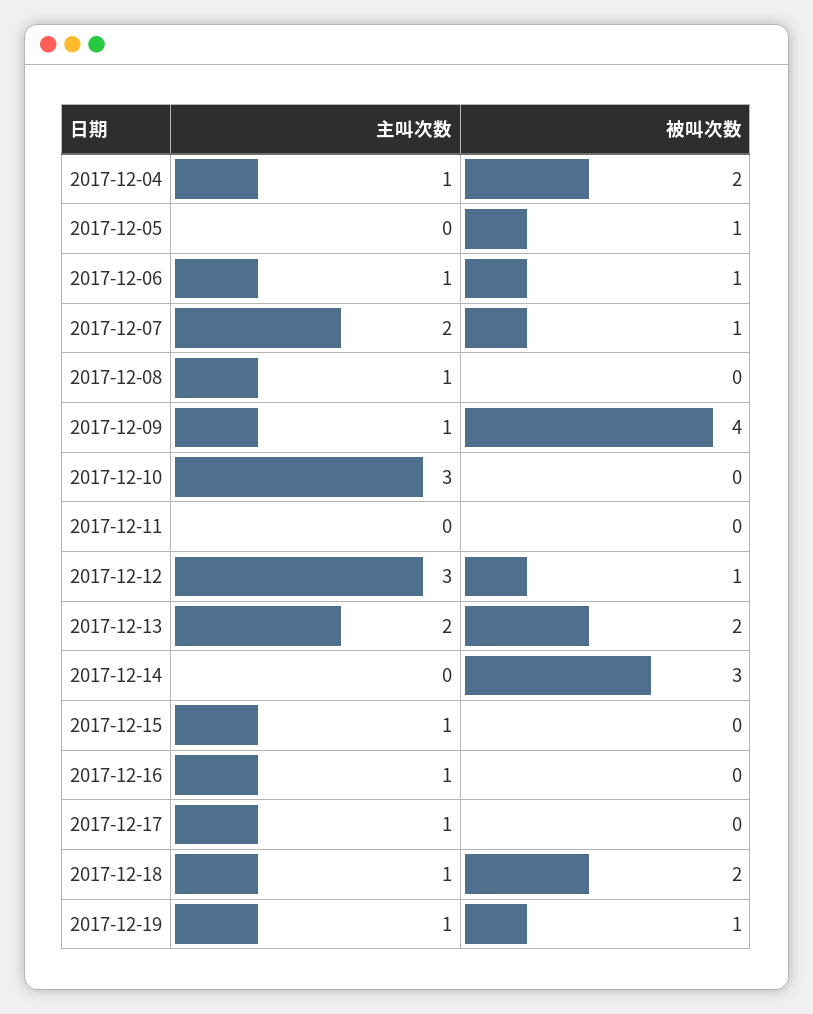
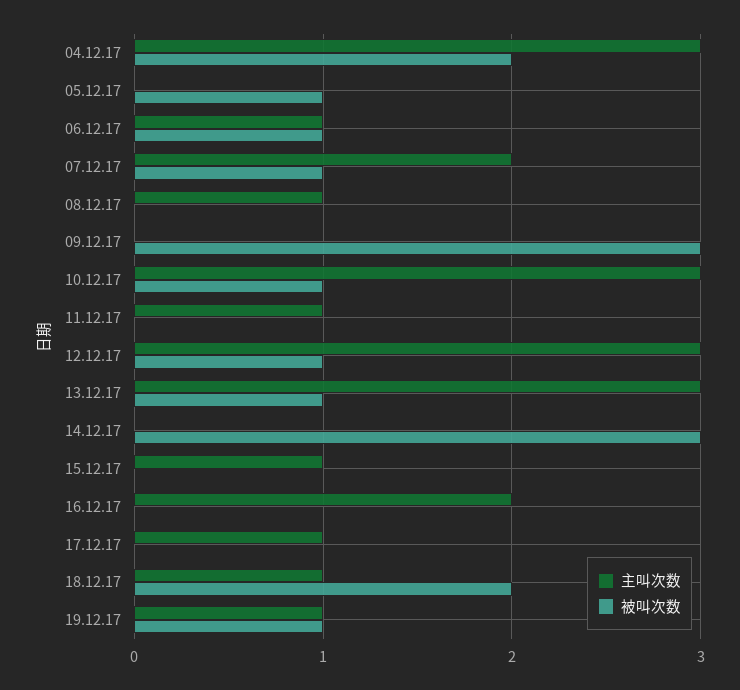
主叫次数, 2017-12-04: 1 -> 3
主叫次数, 2017-12-09: 1 -> 0
被叫次数, 2017-12-09: 4 -> 3
被叫次数, 2017-12-10: 0 -> 1
主叫次数, 2017-12-11: 0 -> 1
主叫次数, 2017-12-13: 2 -> 3
被叫次数, 2017-12-13: 2 -> 1
主叫次数, 2017-12-16: 1 -> 2

